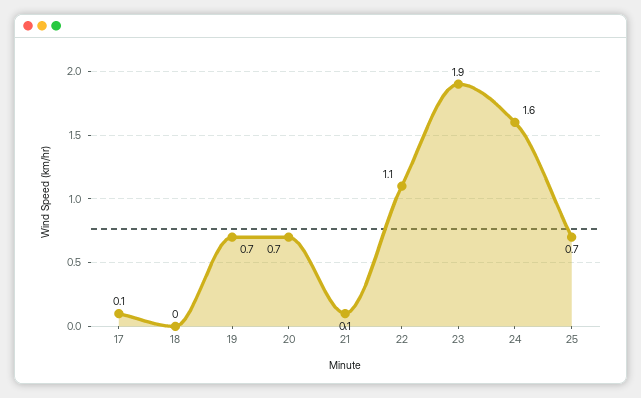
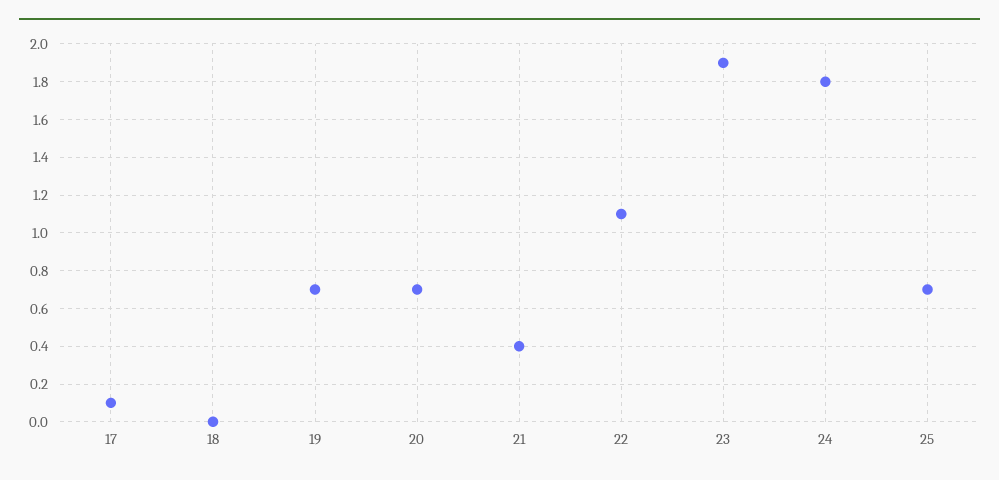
21: 0.1 -> 0.4
24: 1.6 -> 1.8

